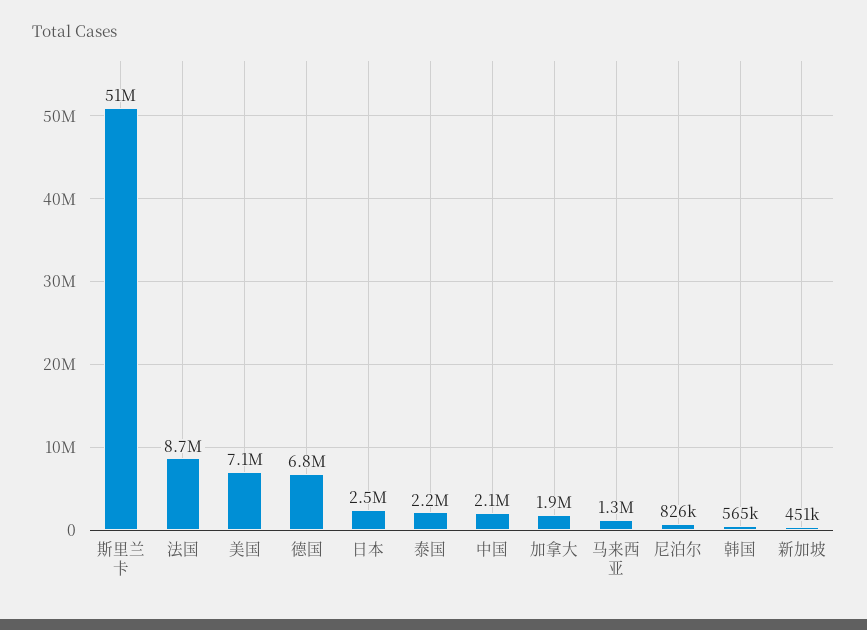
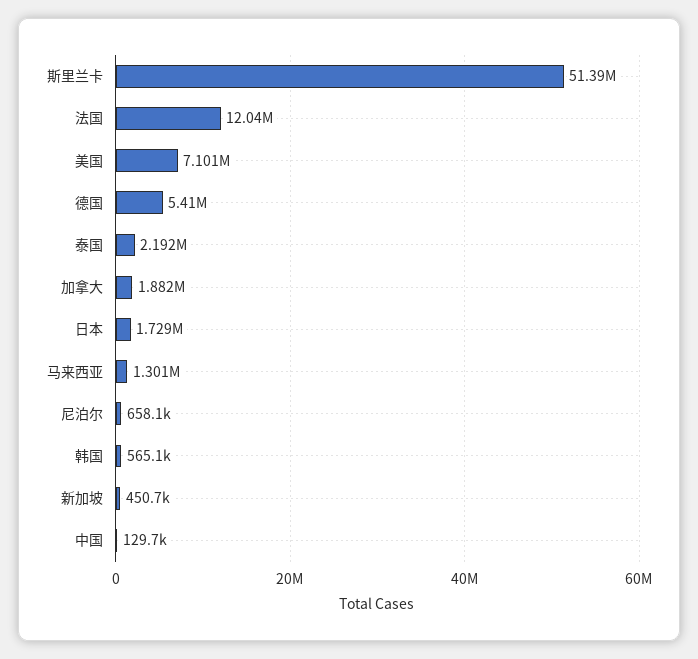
法国: 8700000 -> 12040000
德国: 6800000 -> 5410000
日本: 2500000 -> 1729000
中国: 2100000 -> 129700
尼泊尔: 826000 -> 658100

